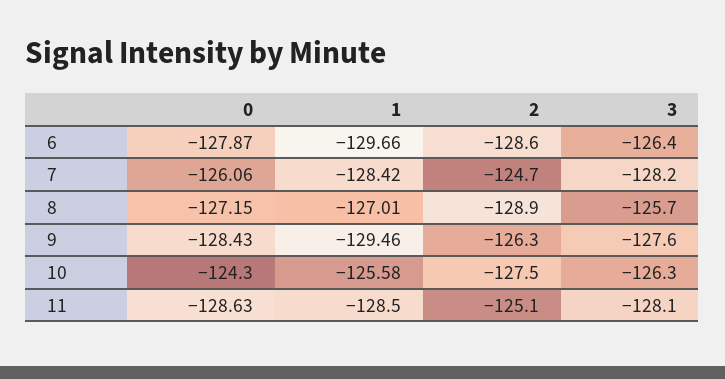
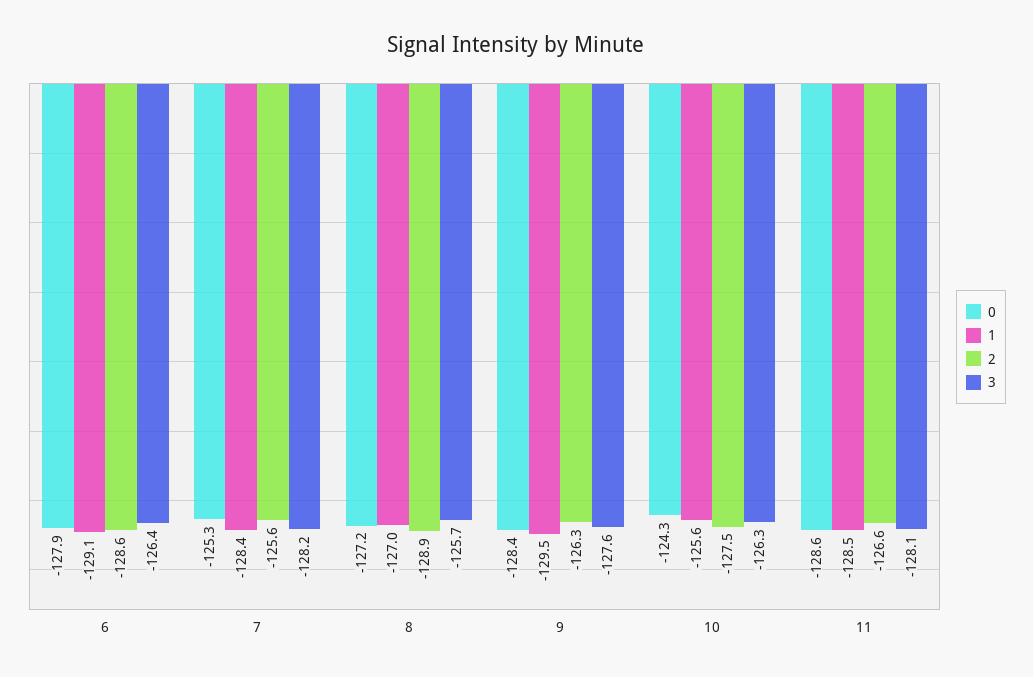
1, 6: -129.66 -> -129.1
0, 7: -126.06 -> -125.3
2, 7: -124.7 -> -125.6
2, 11: -125.1 -> -126.6

